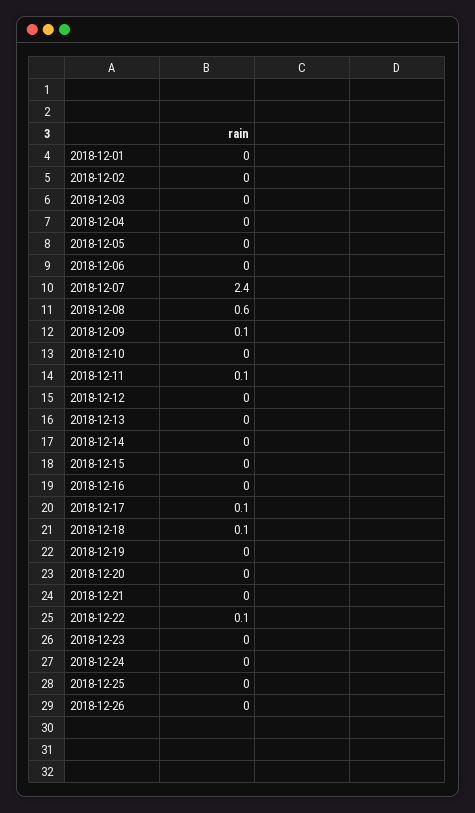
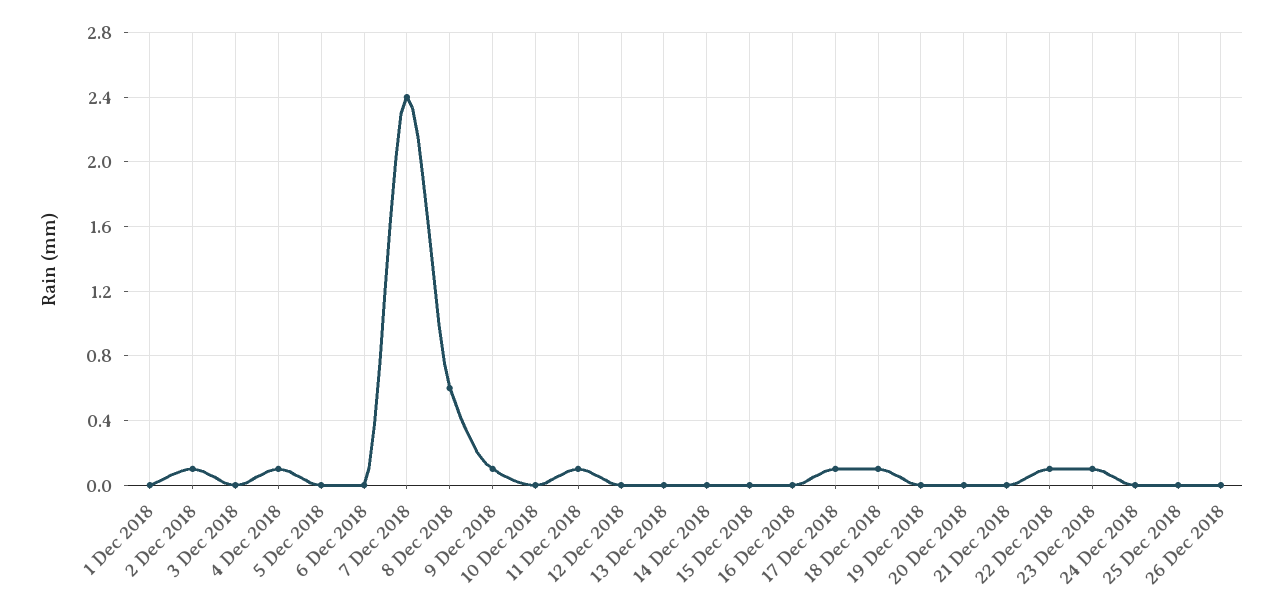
2018-12-02: 0 -> 0.1
2018-12-04: 0 -> 0.1
2018-12-23: 0 -> 0.1

